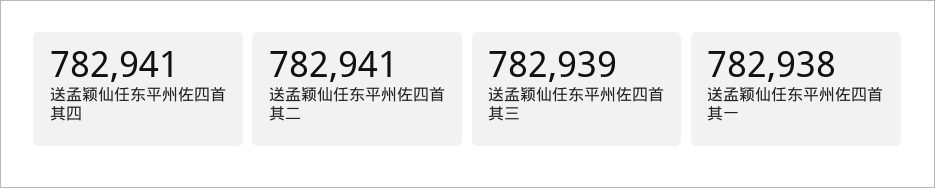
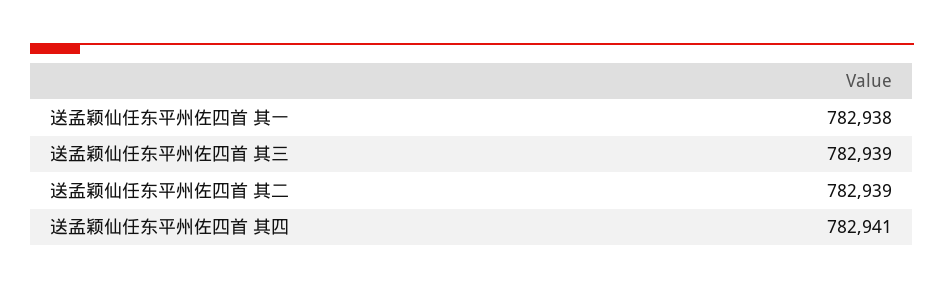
送孟颖仙任东平州佐四首 其二: 782941 -> 782939

